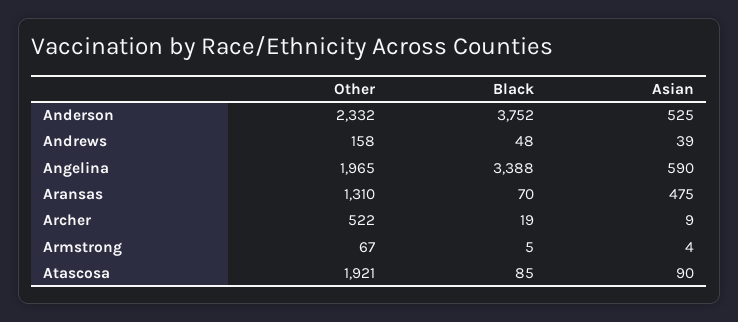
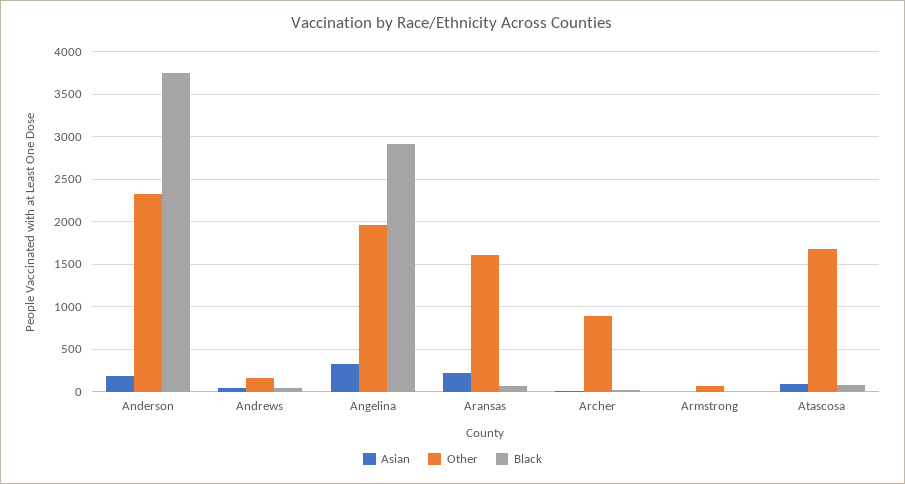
Asian, Anderson: 525 -> 200
Black, Angelina: 3388 -> 2900
Asian, Angelina: 590 -> 300
Other, Aransas: 1310 -> 1600
Asian, Aransas: 475 -> 200
Other, Archer: 522 -> 900
Other, Atascosa: 1921 -> 1700

